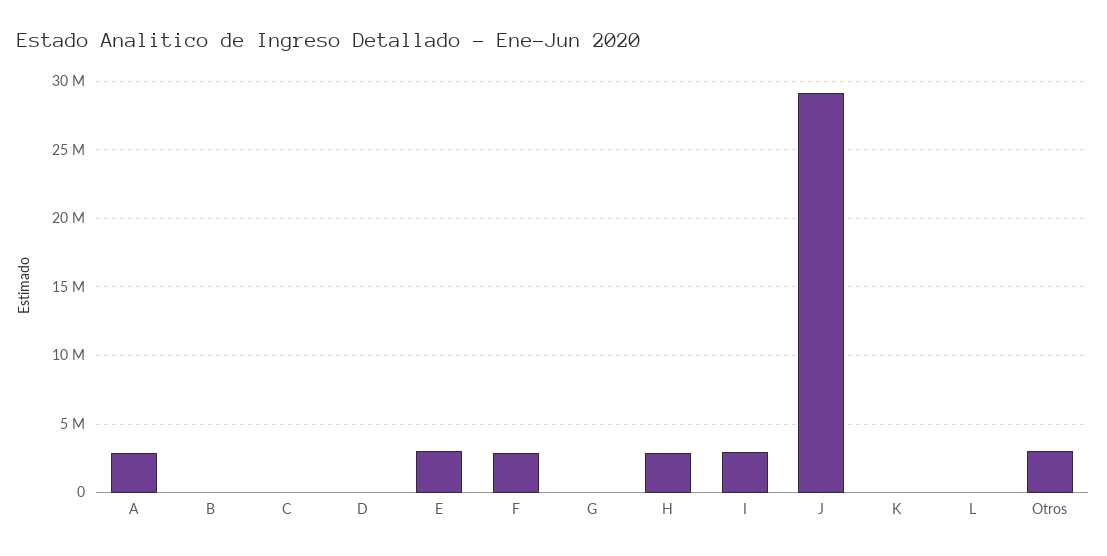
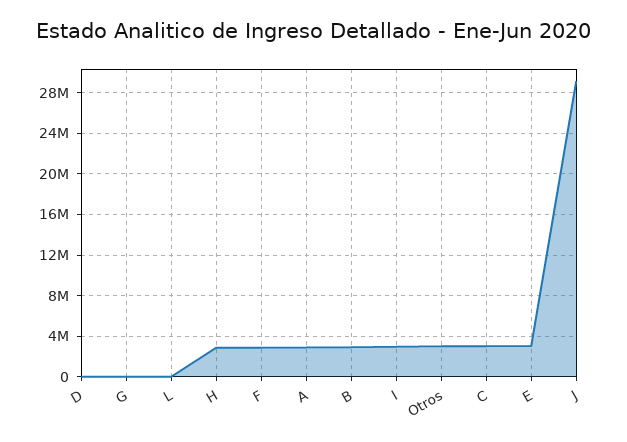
B: 0 -> 3000000
C: 0 -> 3000000
K: 0 -> none

